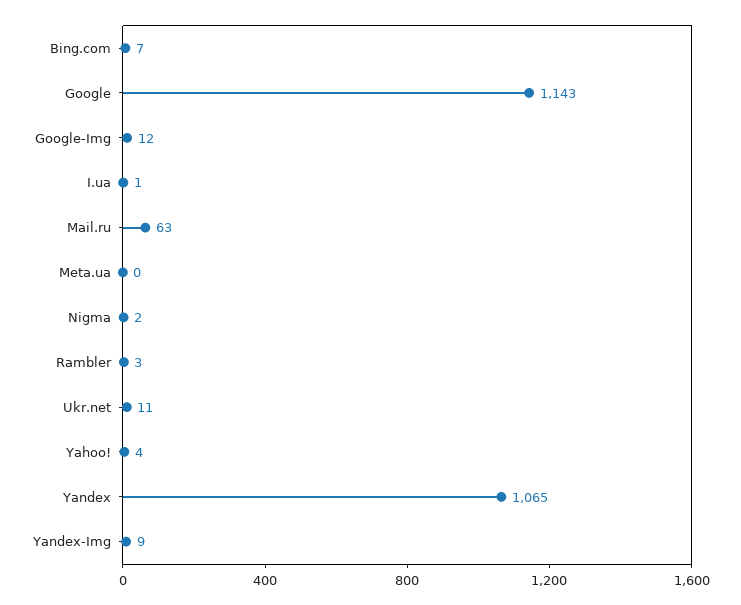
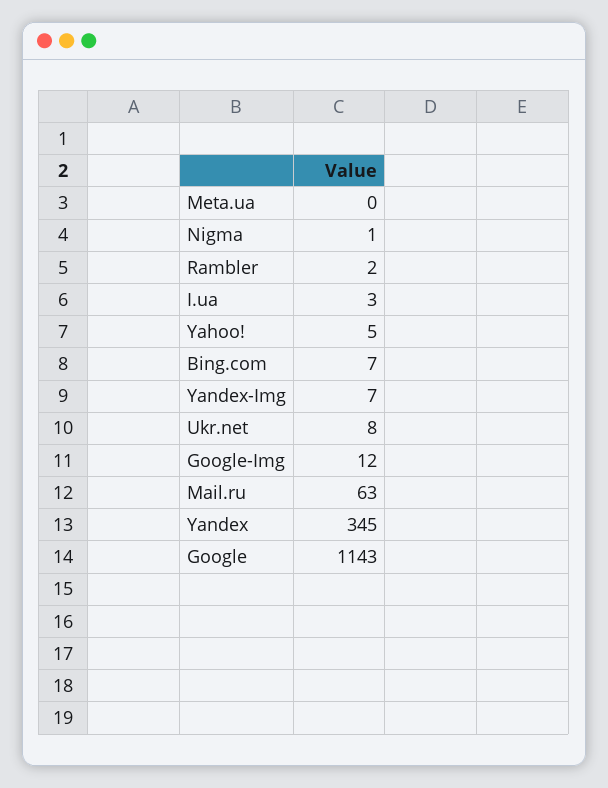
I.ua: 1 -> 3
Nigma: 2 -> 1
Rambler: 3 -> 2
Ukr.net: 11 -> 8
Yahoo!: 4 -> 5
Yandex: 1065 -> 345
Yandex-Img: 9 -> 7

